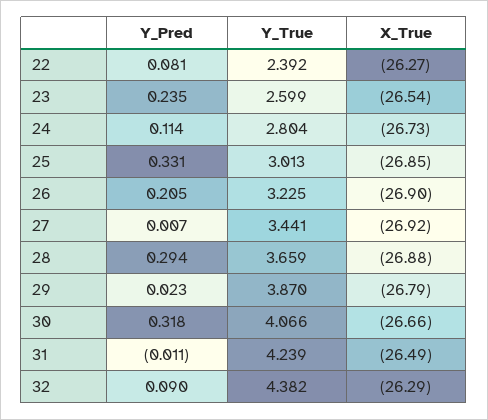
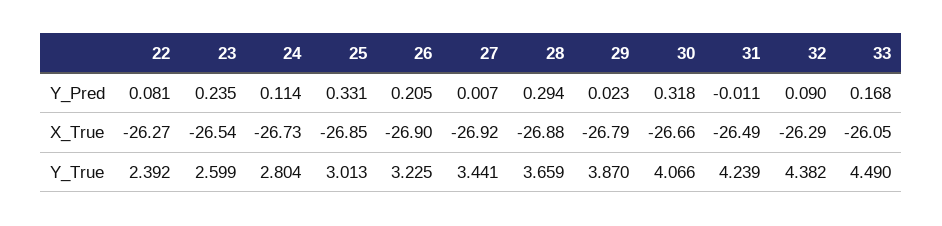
Y_Pred, 33: none -> 0.168
X_True, 33: none -> -26.05
Y_True, 33: none -> 4.49

